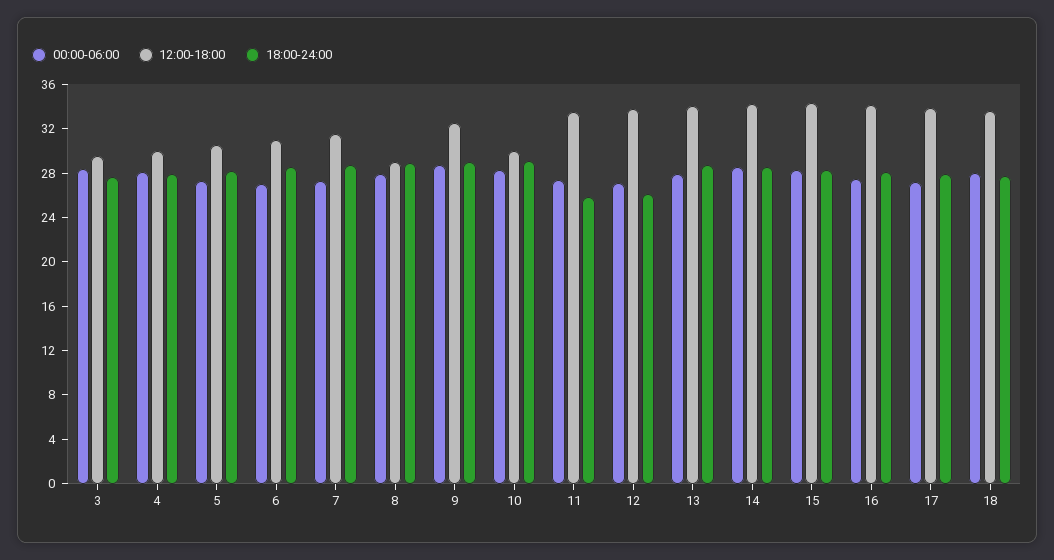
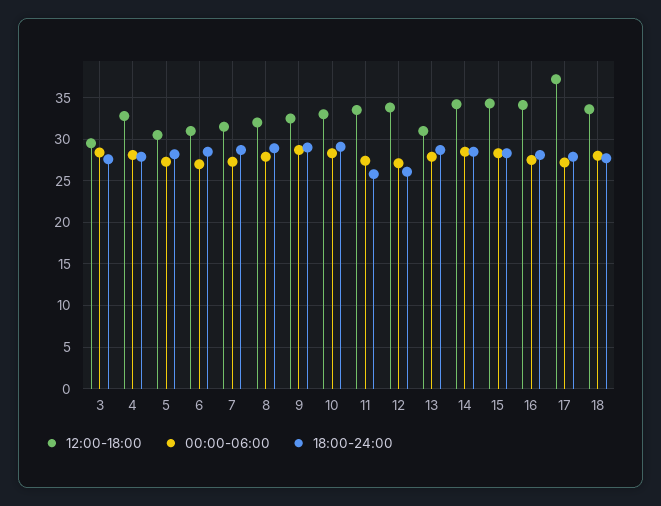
12:00-18:00, 4: 30 -> 33
12:00-18:00, 8: 29 -> 32
12:00-18:00, 10: 30 -> 33
12:00-18:00, 13: 34 -> 31
12:00-18:00, 17: 34 -> 37

